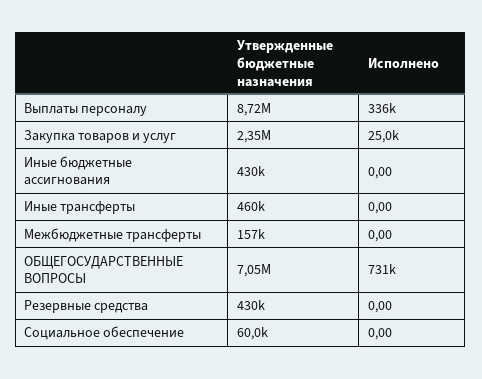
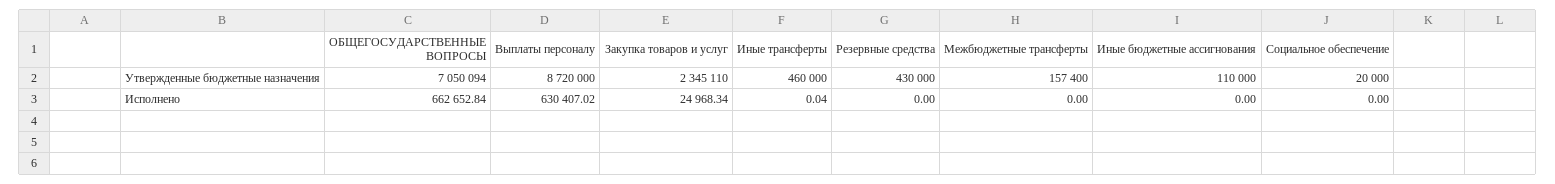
Исполнено, Выплаты персоналу: 336000 -> 630407.02
Утвержденные бюджетные назначения, Иные бюджетные ассигнования: 430000 -> 110000
Исполнено, Иные трансферты: 0 -> 0.04
Исполнено, ОБЩЕГОСУДАРСТВЕННЫЕ ВОПРОСЫ: 731000 -> 662652.84
Утвержденные бюджетные назначения, Социальное обеспечение: 60000 -> 20000

